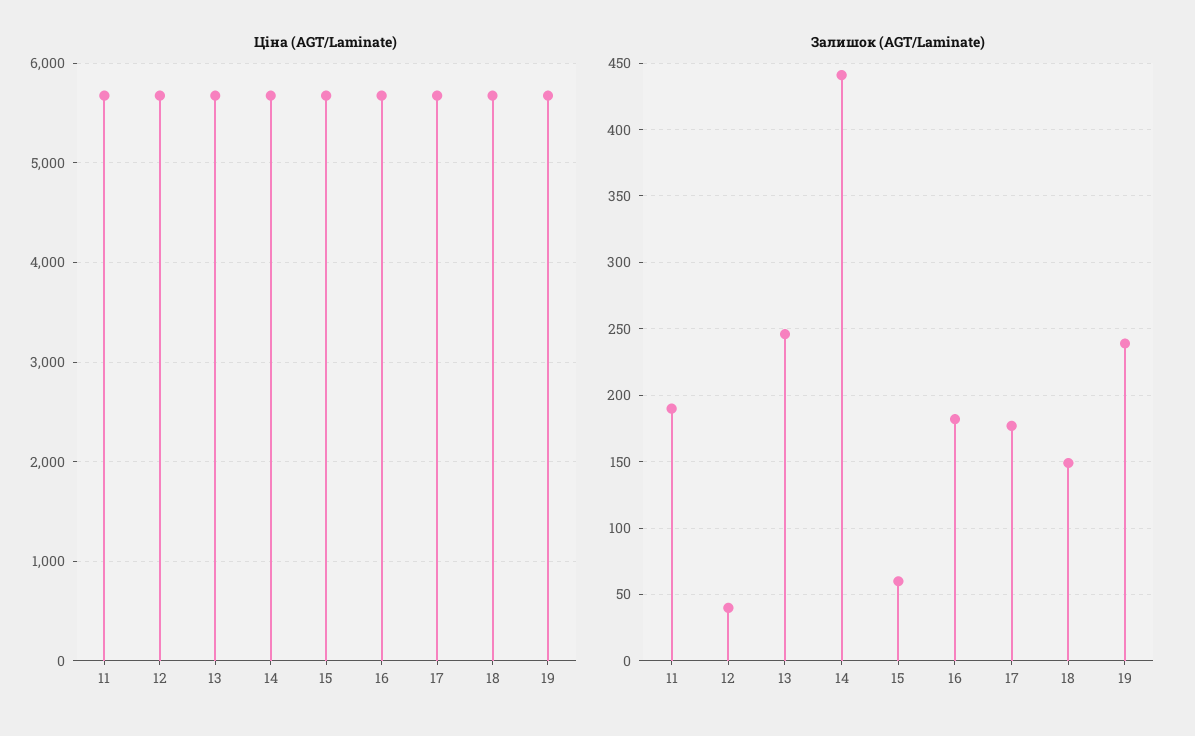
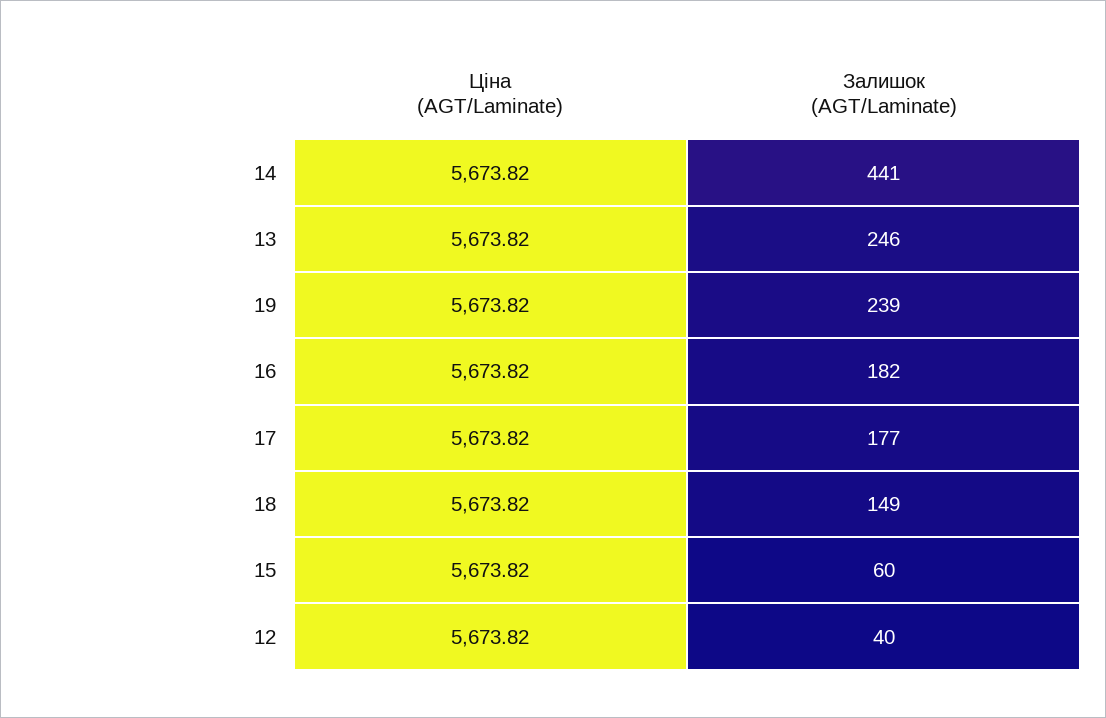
Ціна (AGT/Laminate), 11: 5700 -> none
Залишок (AGT/Laminate), 11: 190 -> none

